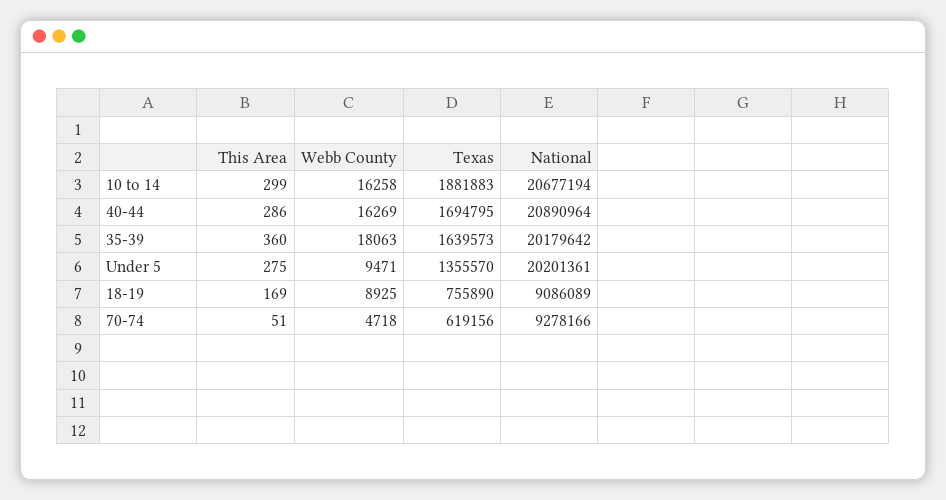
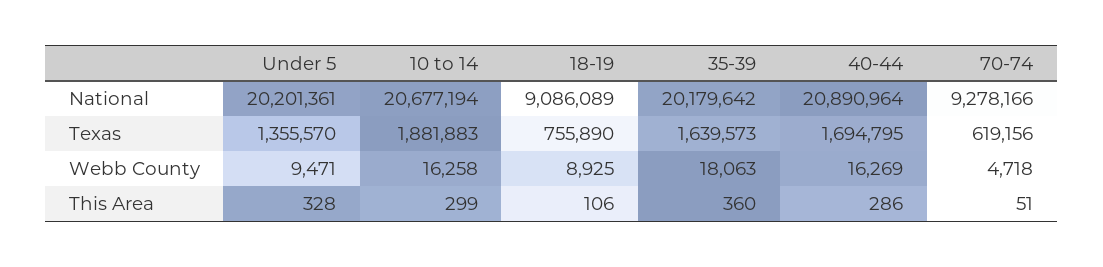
This Area, Under 5: 275 -> 328
This Area, 18-19: 169 -> 106

